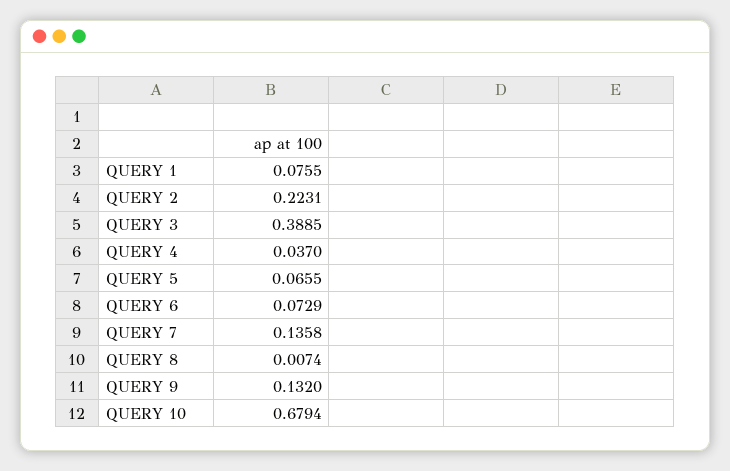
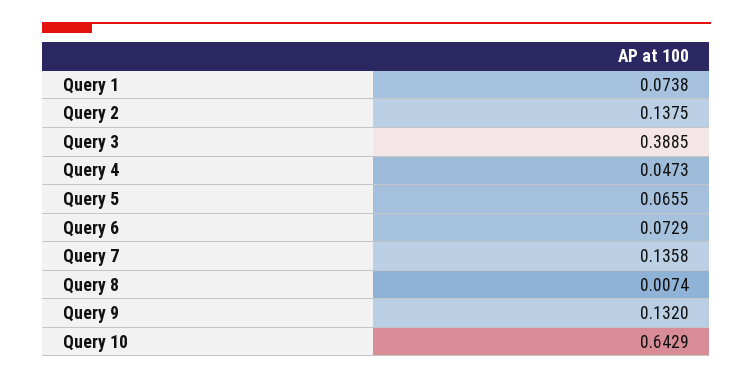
QUERY 1: 0.0755 -> 0.0738
QUERY 2: 0.2231 -> 0.1375
QUERY 4: 0.037 -> 0.0473
QUERY 10: 0.6794 -> 0.6429

